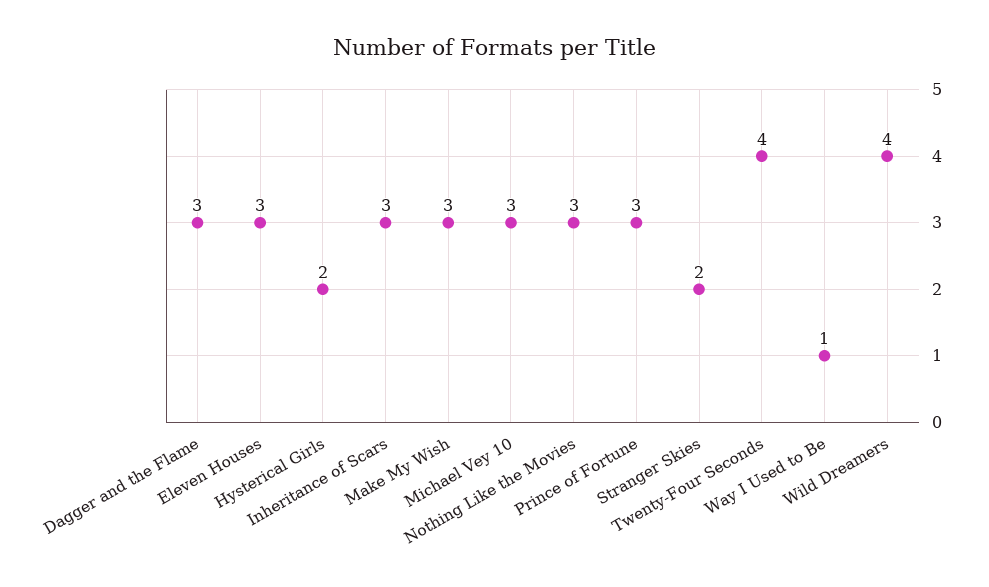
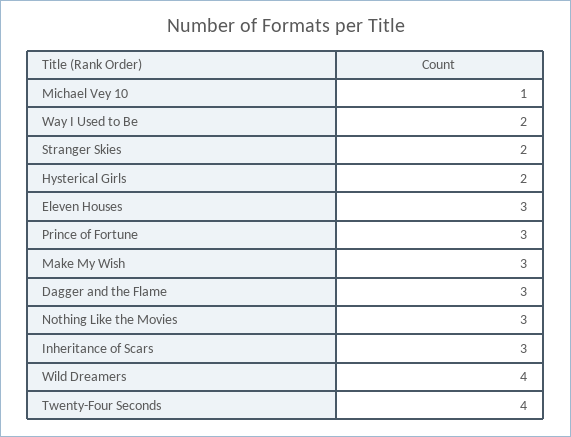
Michael Vey 10: 3 -> 1
Way I Used to Be: 1 -> 2

